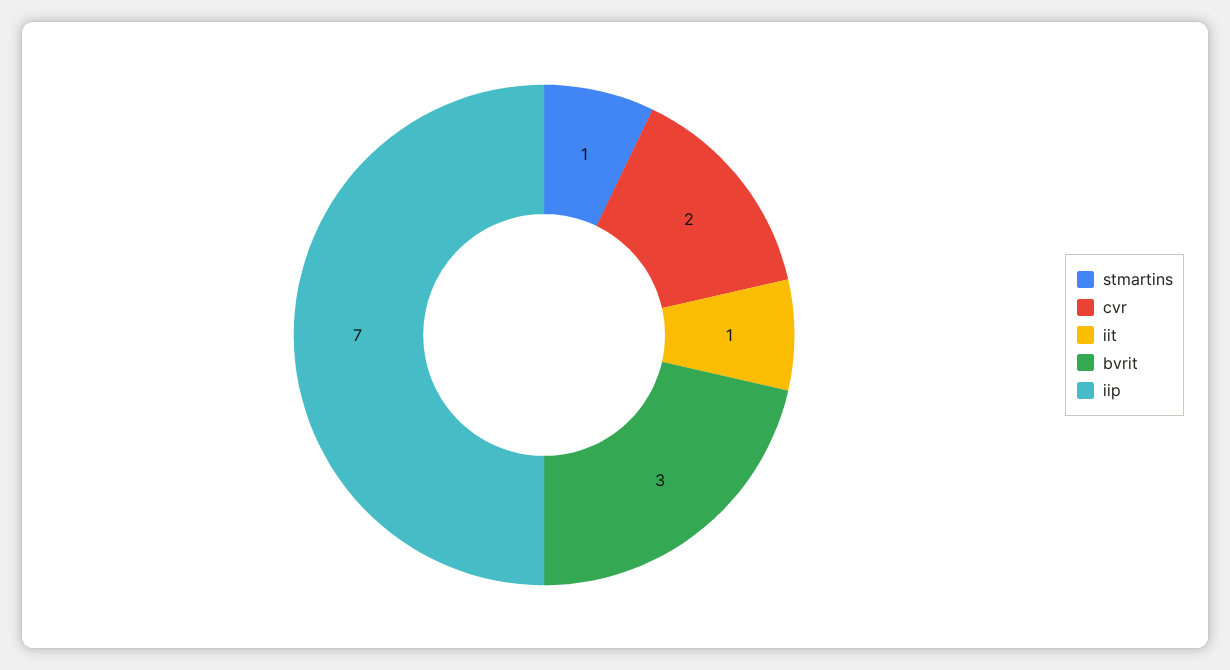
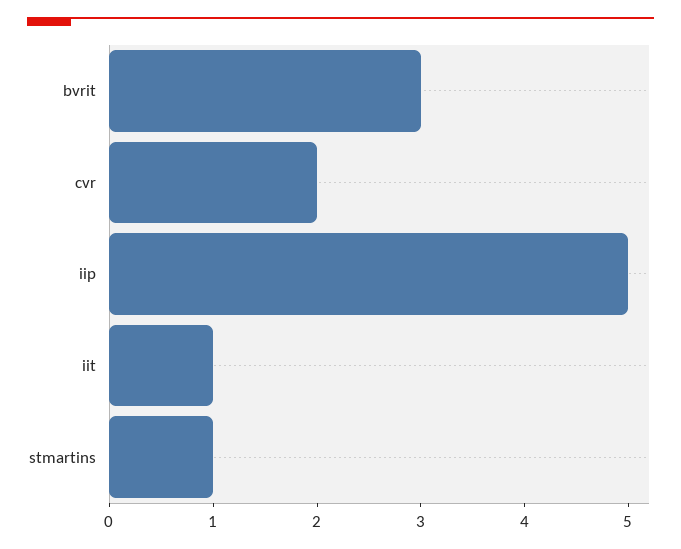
iip: 7 -> 5

